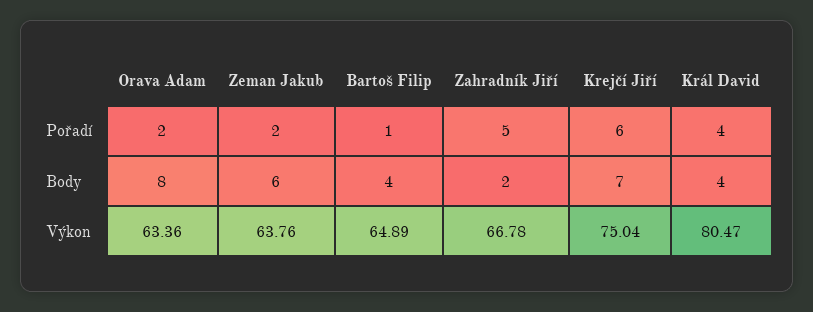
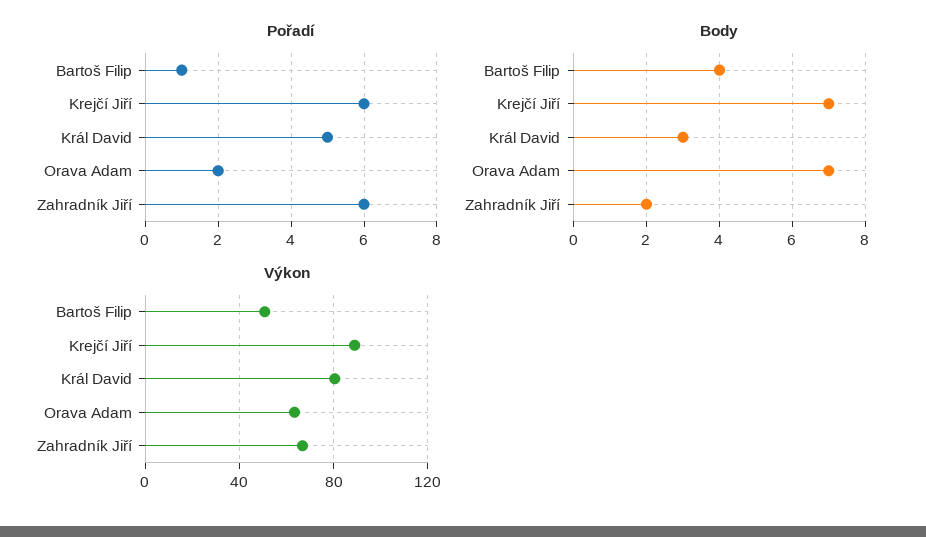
Pořadí, Zeman Jakub: 2 -> none
Pořadí, Zahradník Jiří: 5 -> 6
Pořadí, Král David: 4 -> 5
Body, Orava Adam: 8 -> 7
Body, Zeman Jakub: 6 -> none
Body, Král David: 4 -> 3
Výkon, Zeman Jakub: 63.76 -> none
Výkon, Bartoš Filip: 64.89 -> 50
Výkon, Krejčí Jiří: 75.04 -> 90

